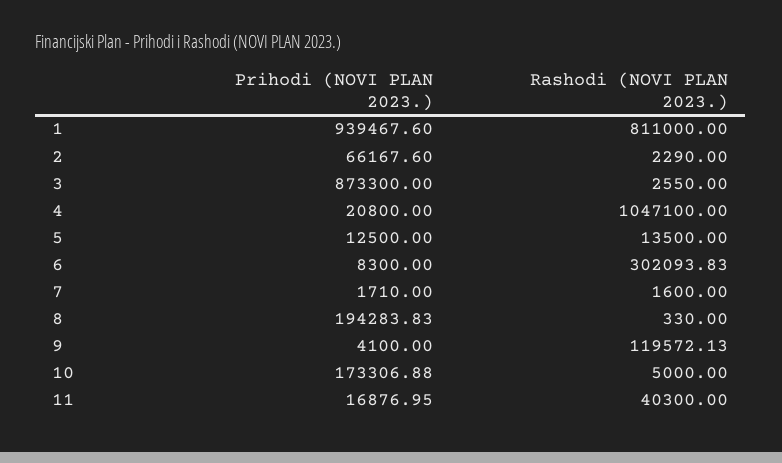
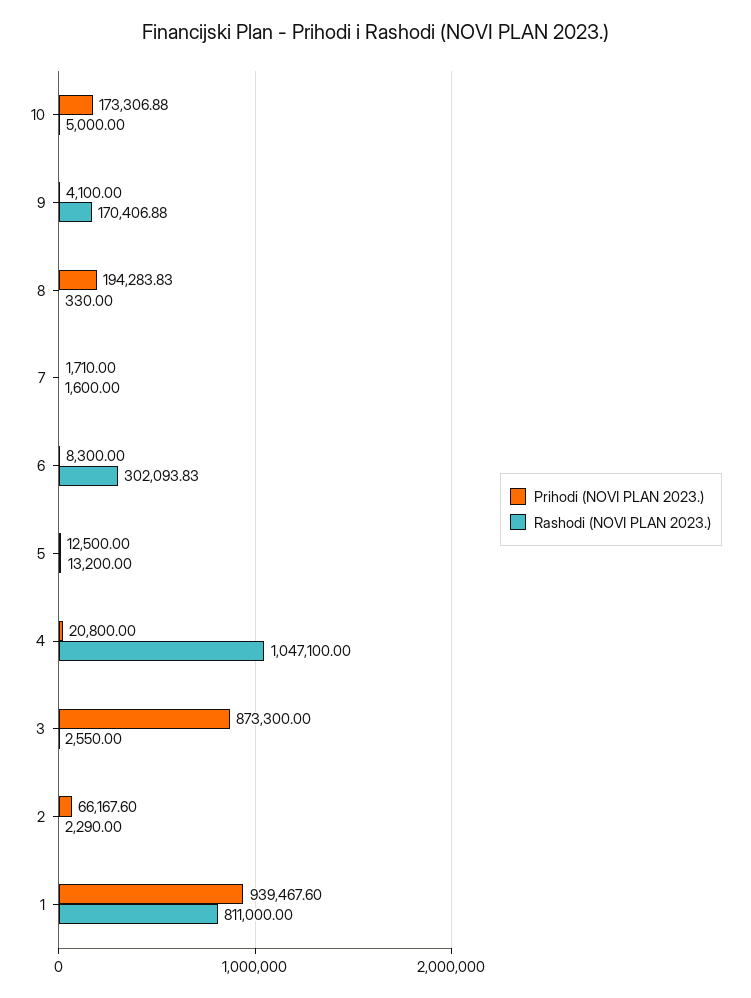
Rashodi (NOVI PLAN 2023.), 5: 13500 -> 13200
Rashodi (NOVI PLAN 2023.), 9: 119572.13 -> 170406.88
Prihodi (NOVI PLAN 2023.), 11: 16876.95 -> none
Rashodi (NOVI PLAN 2023.), 11: 40300 -> none

